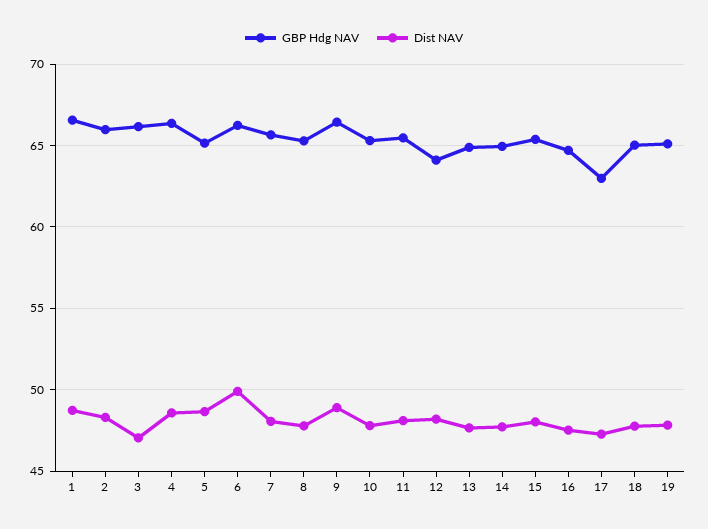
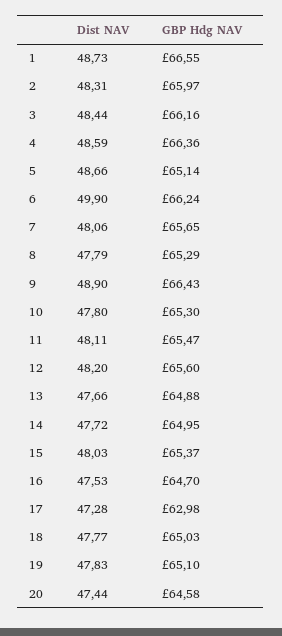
Dist NAV, 3: 47 -> 48.44
GBP Hdg NAV, 12: 64 -> 65.6
Dist NAV, 20: none -> 47.44
GBP Hdg NAV, 20: none -> 64.58

